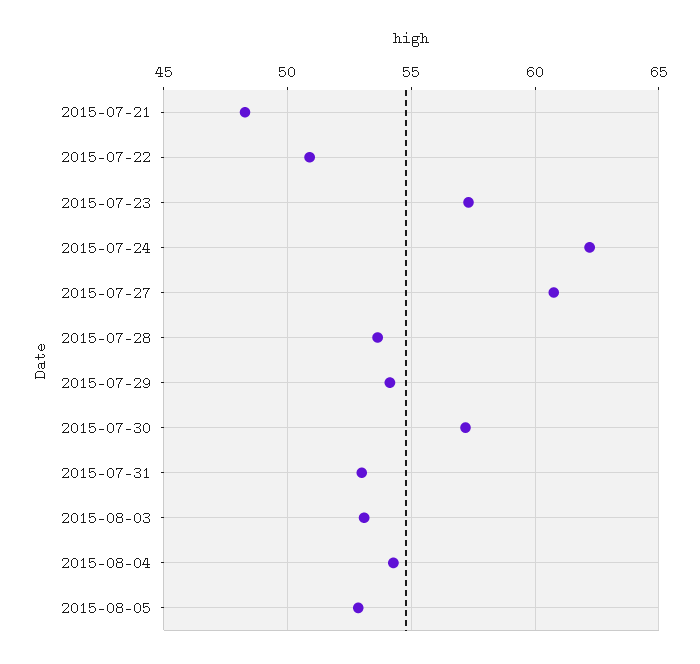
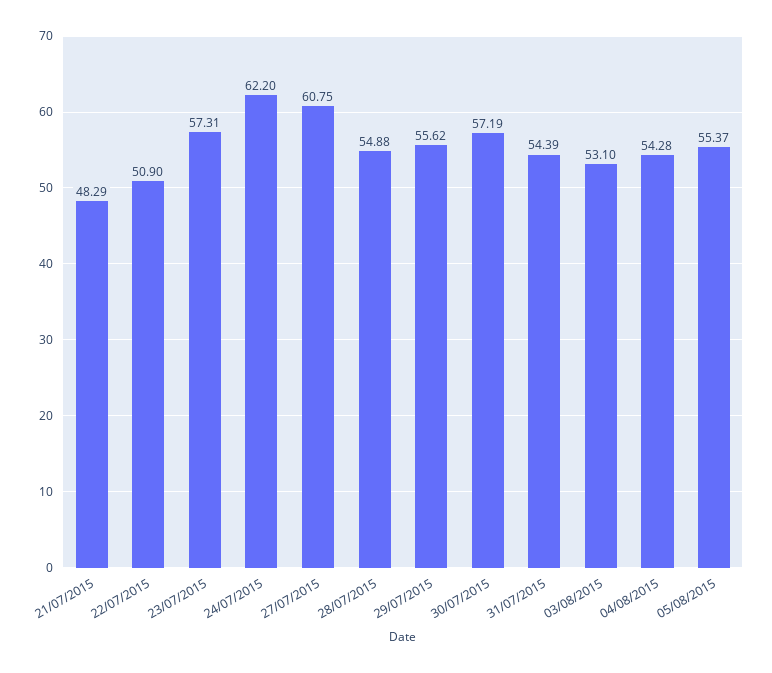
2015-07-28: 53.5 -> 54.88
2015-07-29: 54 -> 55.62
2015-07-31: 53 -> 54.39
2015-08-05: 53 -> 55.37

